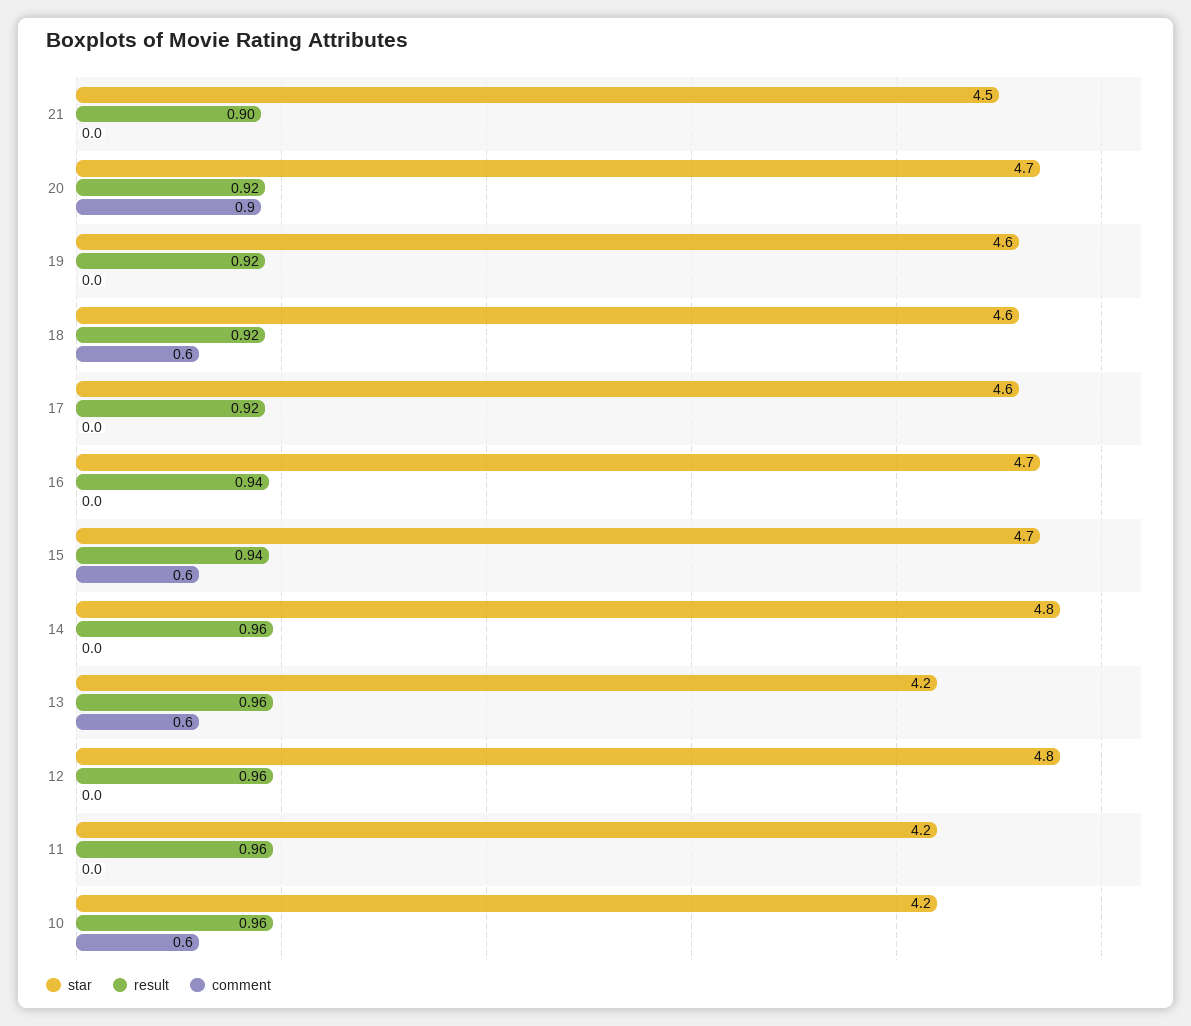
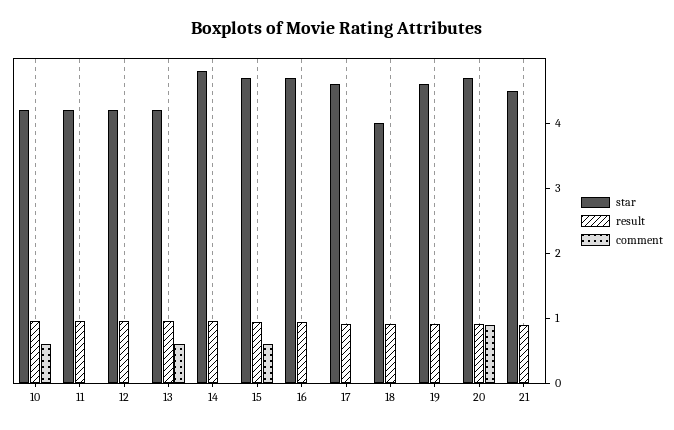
star, 18: 4.6 -> 4
comment, 18: 0.6 -> 0
star, 12: 4.8 -> 4.2

